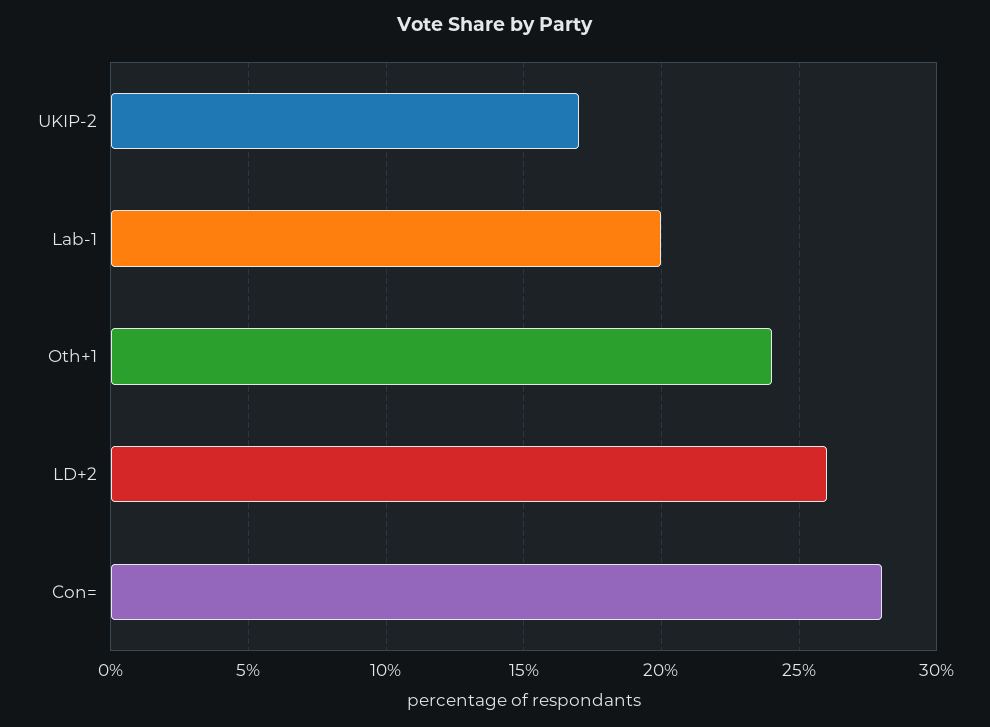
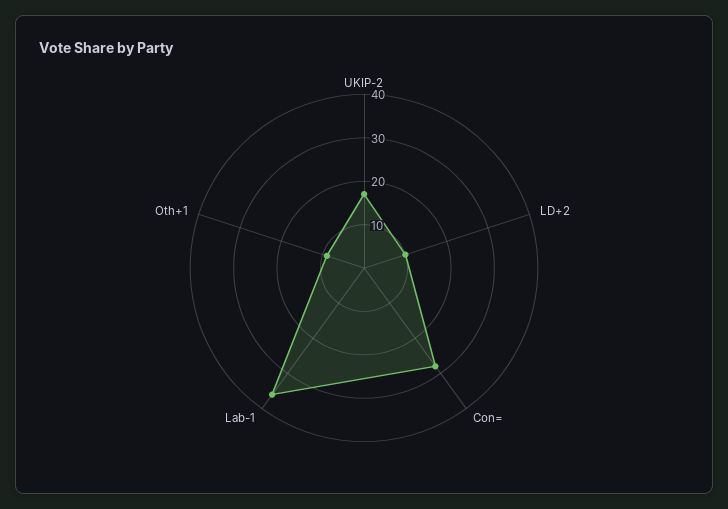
Lab-1: 20 -> 35
Oth+1: 24 -> 10
LD+2: 26 -> 10

